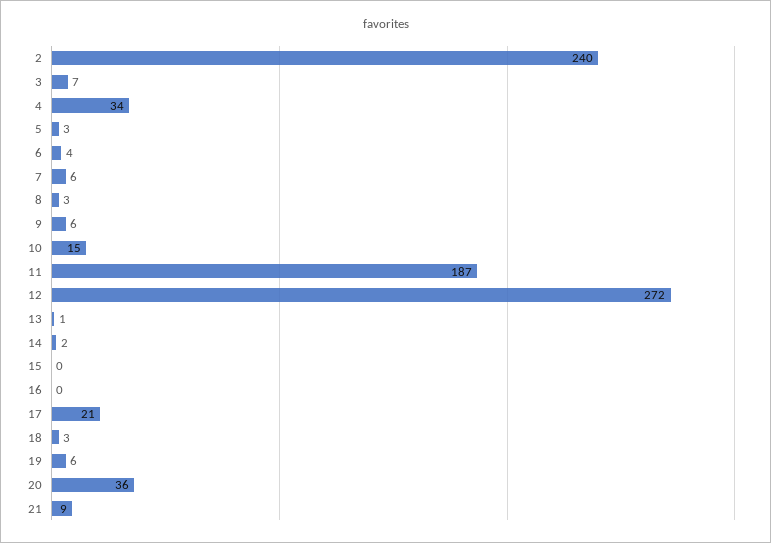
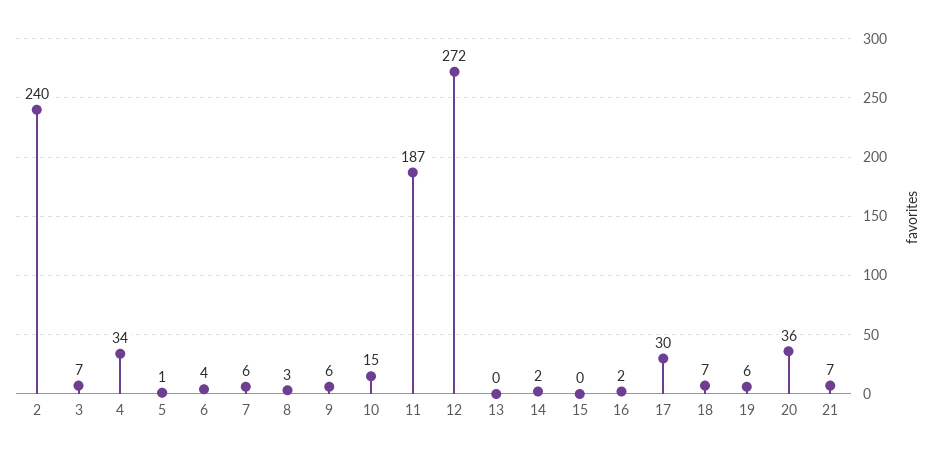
5: 3 -> 1
13: 1 -> 0
16: 0 -> 2
17: 21 -> 30
18: 3 -> 7
21: 9 -> 7

